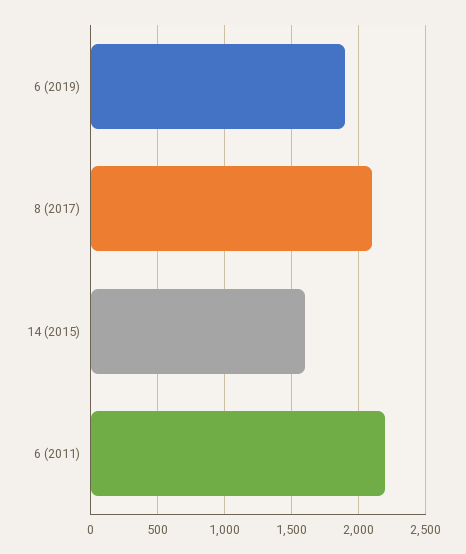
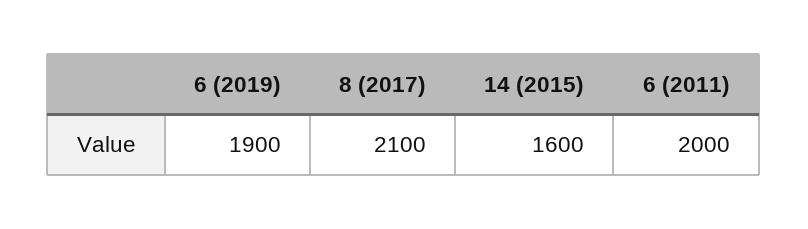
6 (2011): 2200 -> 2000

